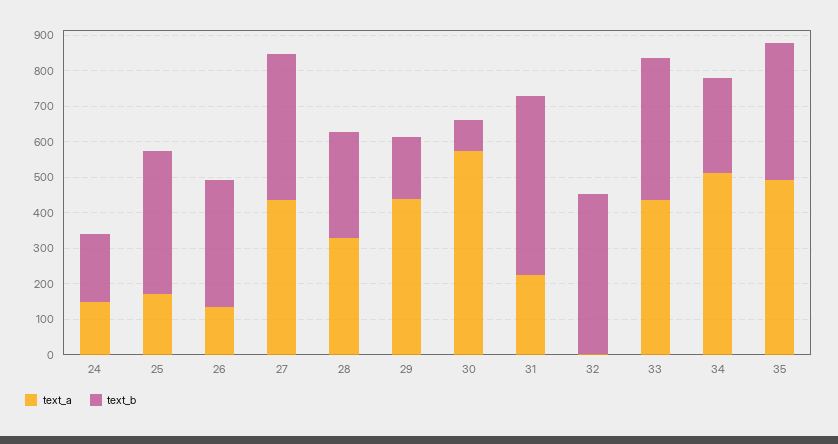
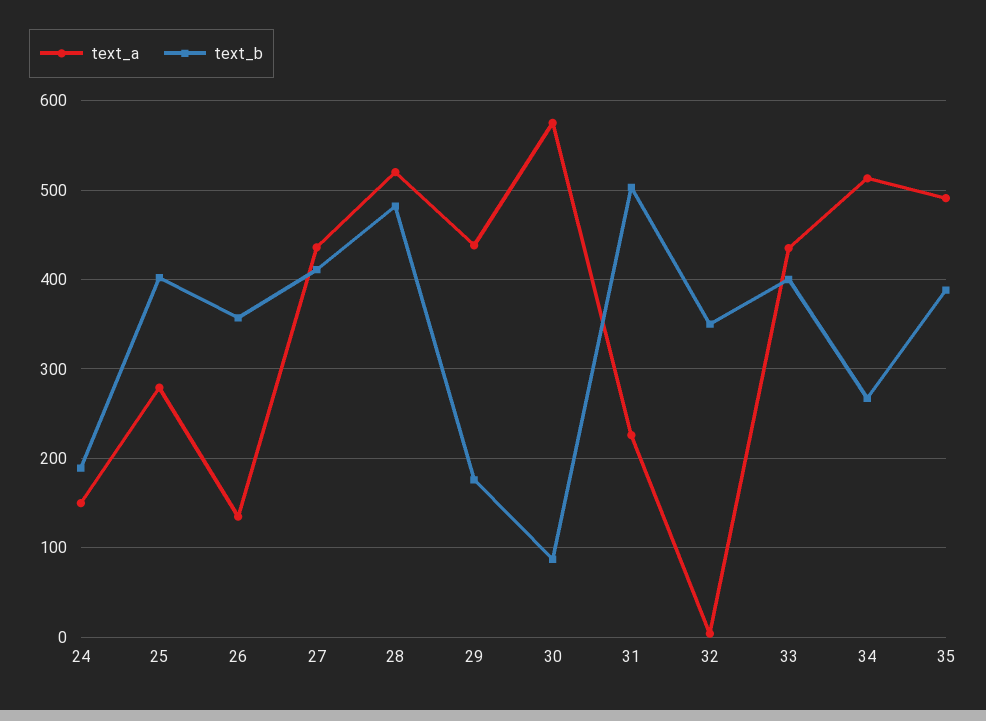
text_a, 25: 175 -> 280
text_a, 28: 325 -> 520
text_b, 28: 300 -> 480
text_b, 32: 450 -> 350

